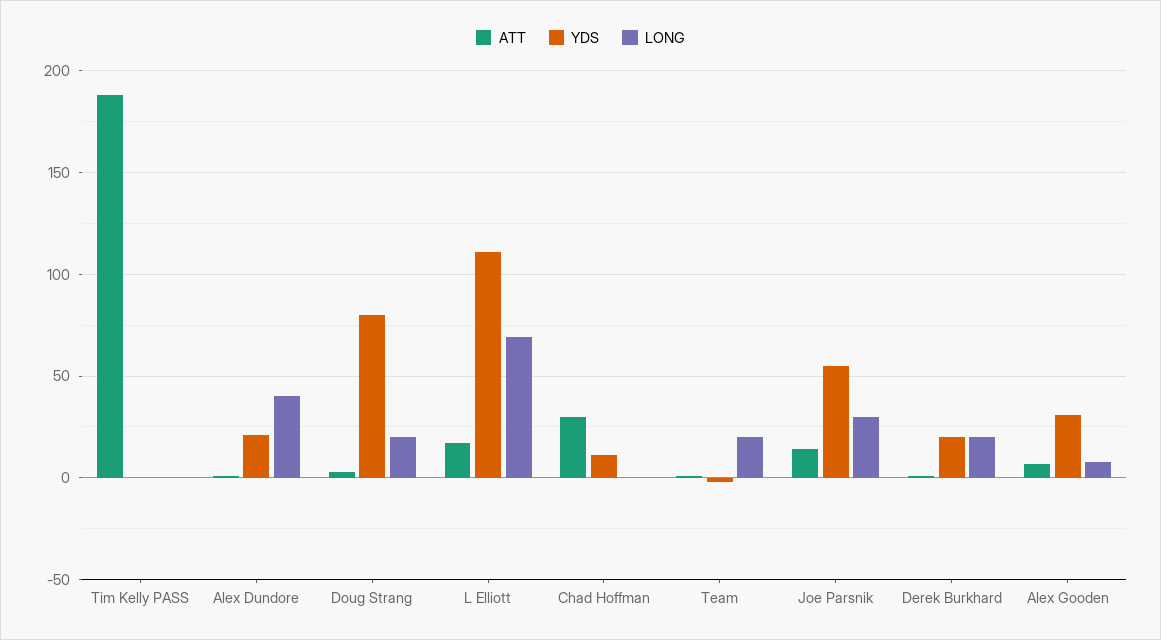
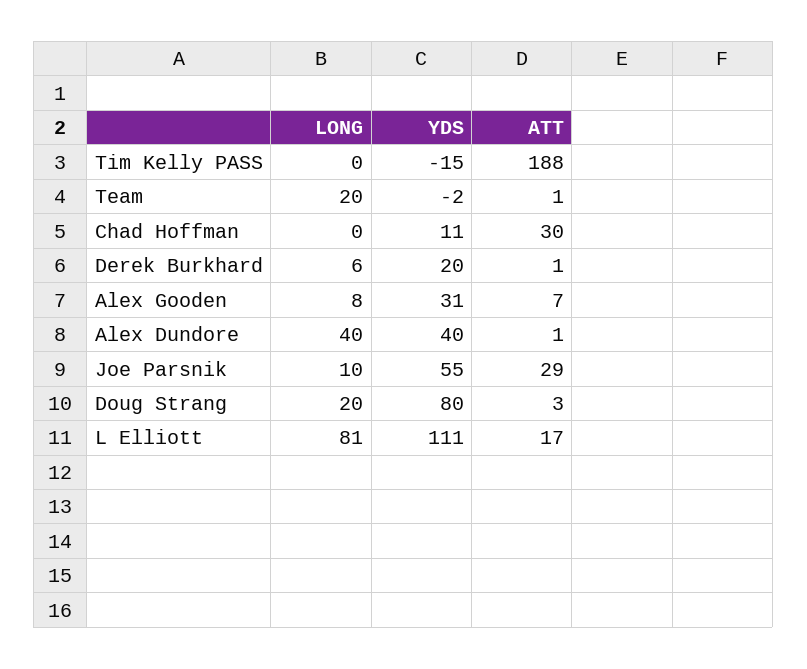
YDS, Tim Kelly PASS: 0 -> -15
YDS, Alex Dundore: 20 -> 40
LONG, L Elliott: 70 -> 81
ATT, Joe Parsnik: 15 -> 29
LONG, Joe Parsnik: 30 -> 10
LONG, Derek Burkhard: 20 -> 6

